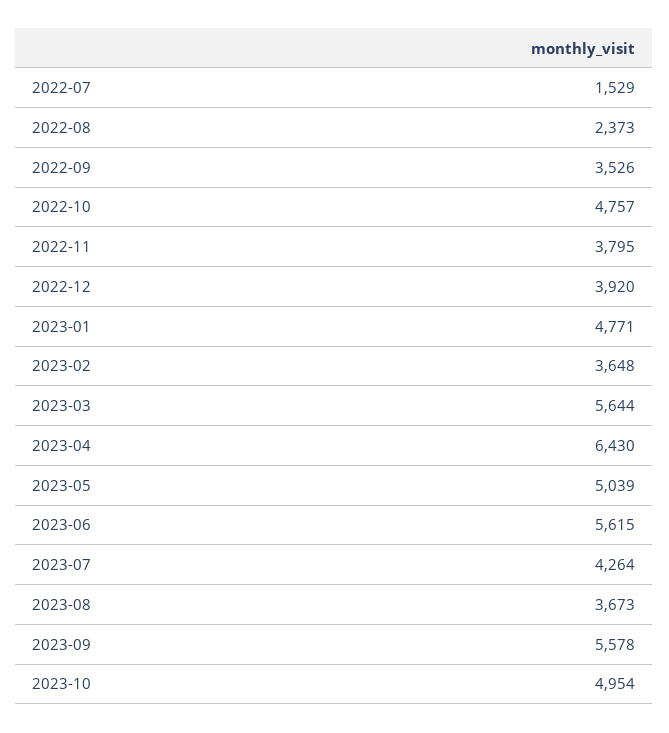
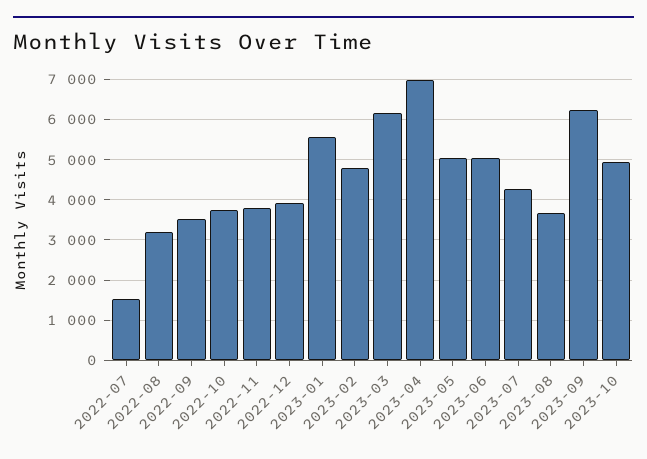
2022-08: 2373 -> 3200
2022-10: 4757 -> 3800
2023-01: 4771 -> 5600
2023-02: 3648 -> 4800
2023-03: 5644 -> 6200
2023-04: 6430 -> 7000
2023-06: 5615 -> 5000
2023-09: 5578 -> 6200

